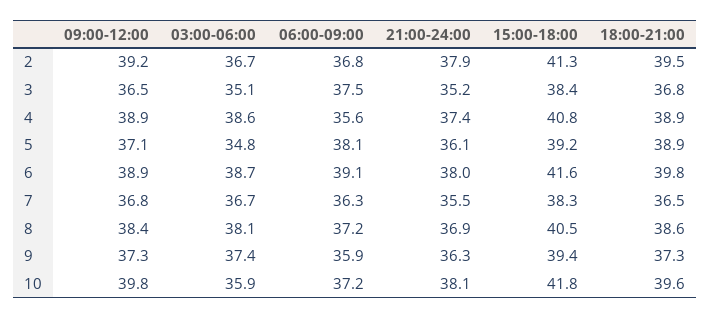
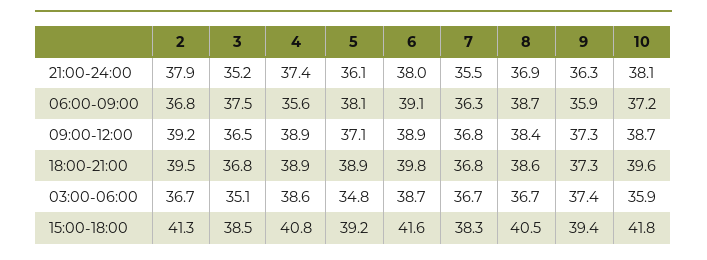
15:00-18:00, 3: 38.4 -> 38.5
18:00-21:00, 7: 36.5 -> 36.8
03:00-06:00, 8: 38.1 -> 36.7
06:00-09:00, 8: 37.2 -> 38.7
09:00-12:00, 10: 39.8 -> 38.7

